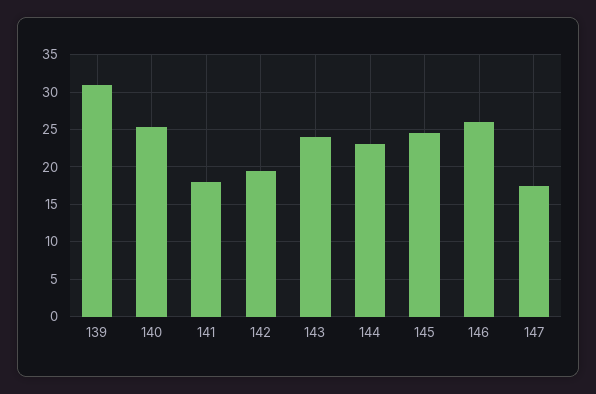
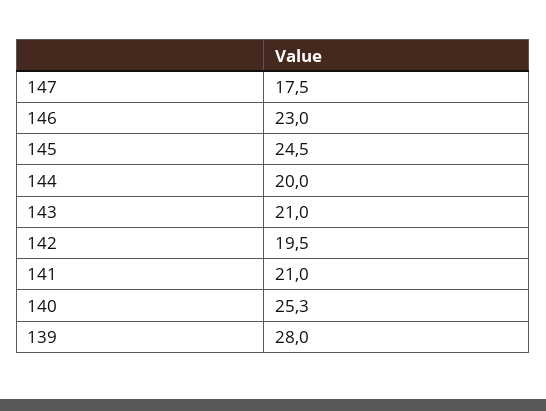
139: 31 -> 28
141: 18 -> 21
143: 24 -> 21
144: 23 -> 20
146: 26 -> 23

